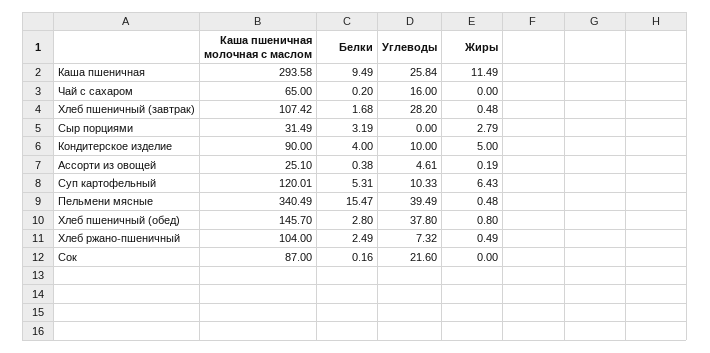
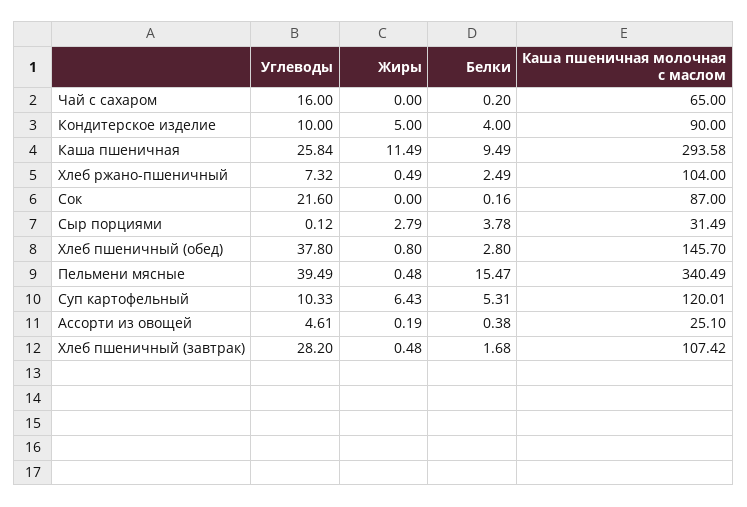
Белки, Сыр порциями: 3.19 -> 3.78
Углеводы, Сыр порциями: 0 -> 0.12

